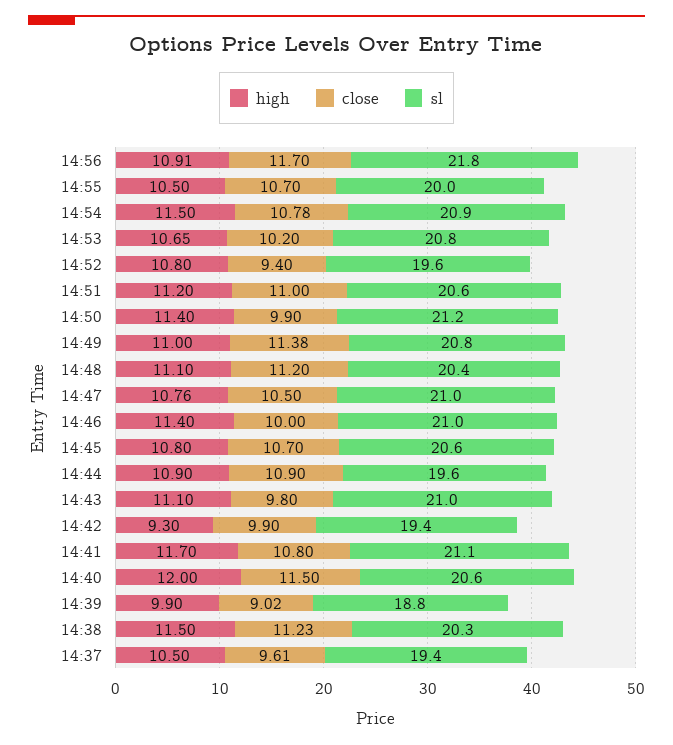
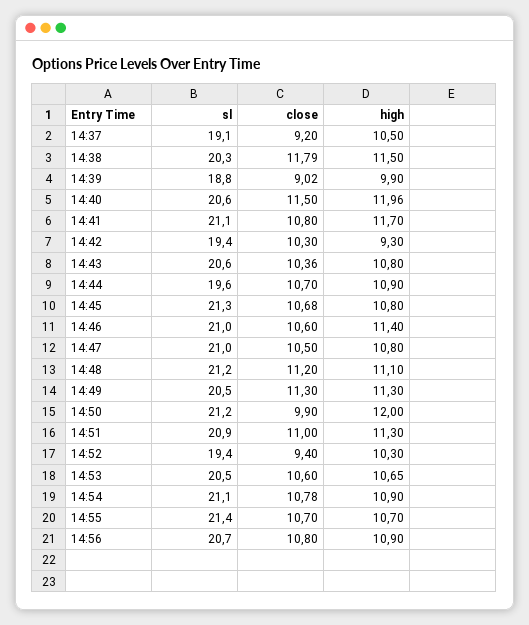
high, 14:56: 10.91 -> 10.9
close, 14:56: 11.7 -> 10.8
sl, 14:56: 21.8 -> 20.7
high, 14:55: 10.5 -> 10.7
sl, 14:55: 20 -> 21.4
high, 14:54: 11.5 -> 10.9
sl, 14:54: 20.9 -> 21.1
close, 14:53: 10.2 -> 10.6
sl, 14:53: 20.8 -> 20.5
high, 14:52: 10.8 -> 10.3
sl, 14:52: 19.6 -> 19.4
high, 14:51: 11.2 -> 11.3
sl, 14:51: 20.6 -> 20.9
high, 14:50: 11.4 -> 12
high, 14:49: 11 -> 11.3
close, 14:49: 11.38 -> 11.3
sl, 14:49: 20.8 -> 20.5
sl, 14:48: 20.4 -> 21.2
high, 14:47: 10.76 -> 10.8
close, 14:46: 10 -> 10.6
close, 14:45: 10.7 -> 10.68
sl, 14:45: 20.6 -> 21.3
close, 14:44: 10.9 -> 10.7
high, 14:43: 11.1 -> 10.8
close, 14:43: 9.8 -> 10.36
sl, 14:43: 21 -> 20.6
close, 14:42: 9.9 -> 10.3
high, 14:40: 12 -> 11.96
close, 14:38: 11.23 -> 11.79
close, 14:37: 9.61 -> 9.2
sl, 14:37: 19.4 -> 19.1

